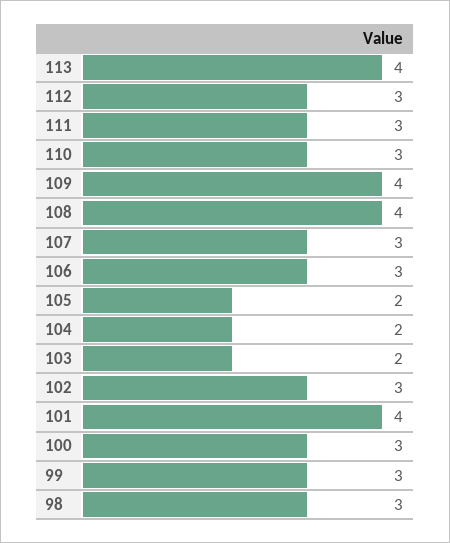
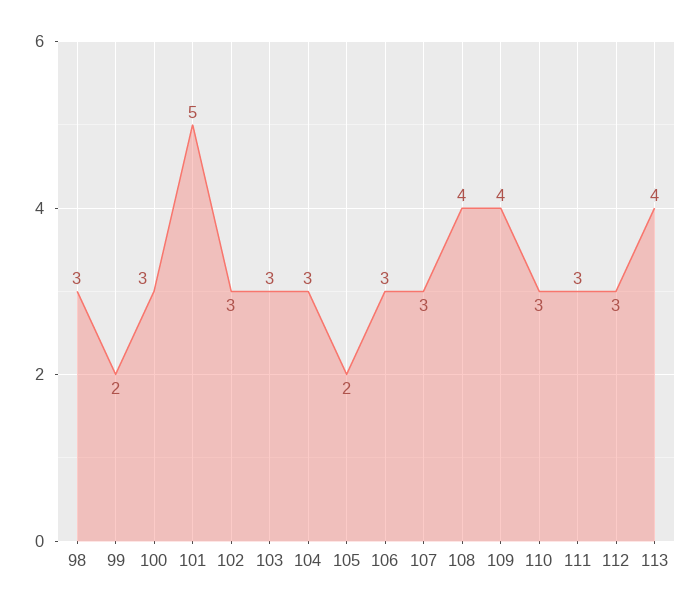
104: 2 -> 3
103: 2 -> 3
101: 4 -> 5
99: 3 -> 2

